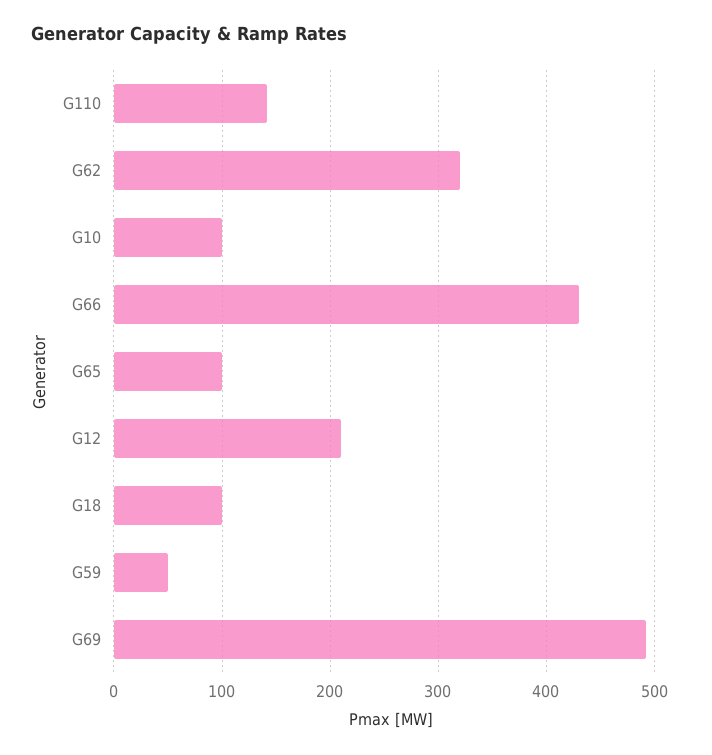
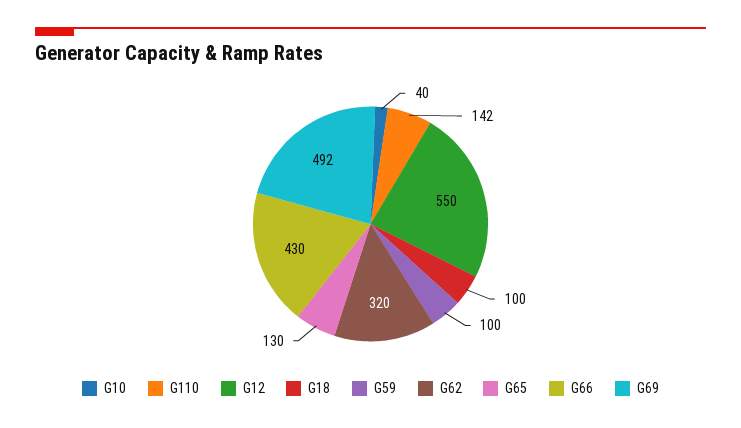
G10: 100 -> 40
G65: 100 -> 130
G12: 210 -> 550
G59: 50 -> 100

